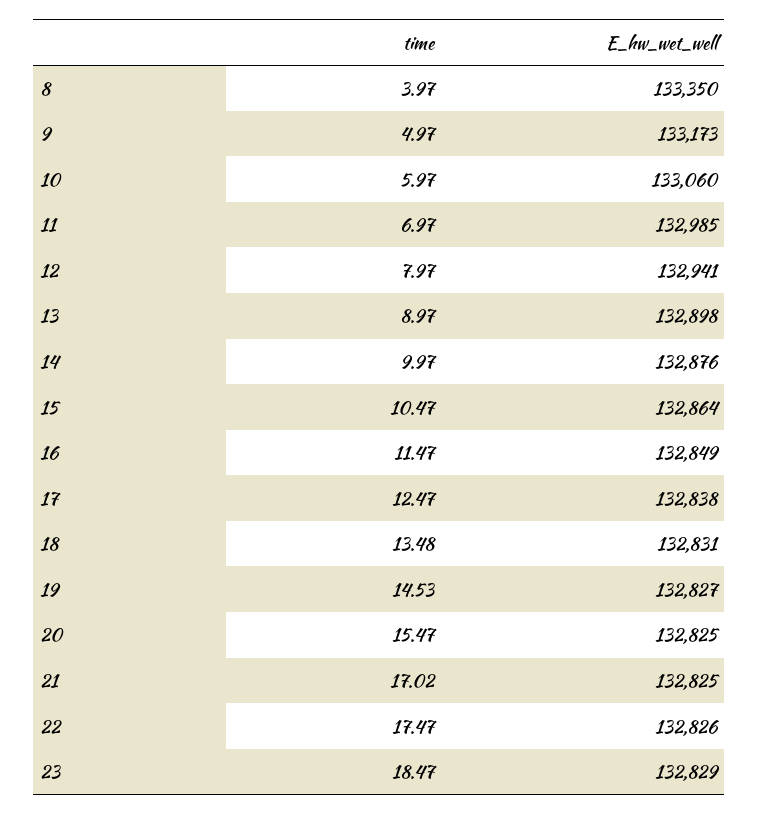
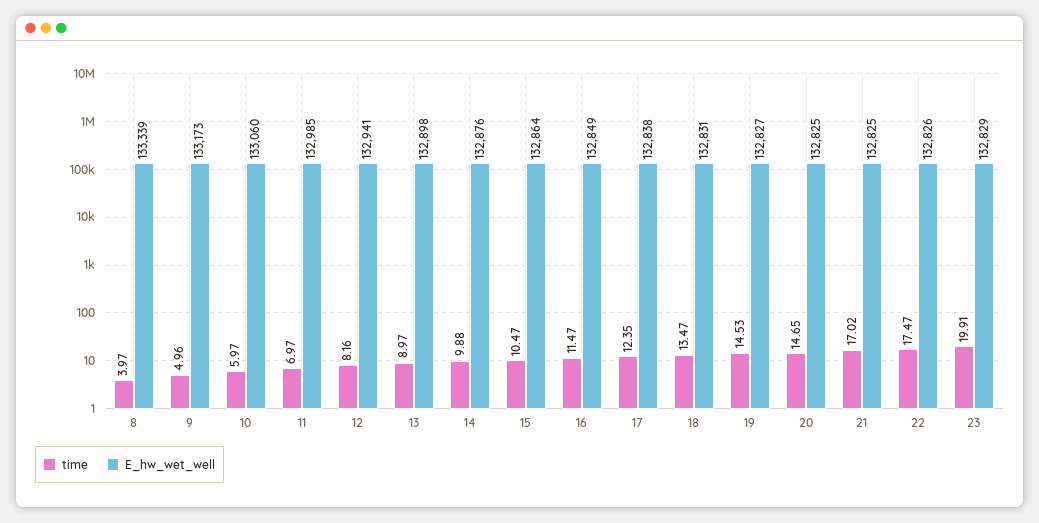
E_hw_wet_well, 8: 133350 -> 133339
time, 9: 4.97 -> 4.96
time, 12: 7.97 -> 8.16
time, 14: 9.97 -> 9.88
time, 17: 12.47 -> 12.35
time, 18: 13.48 -> 13.47
time, 20: 15.47 -> 14.65
time, 23: 18.47 -> 19.91

